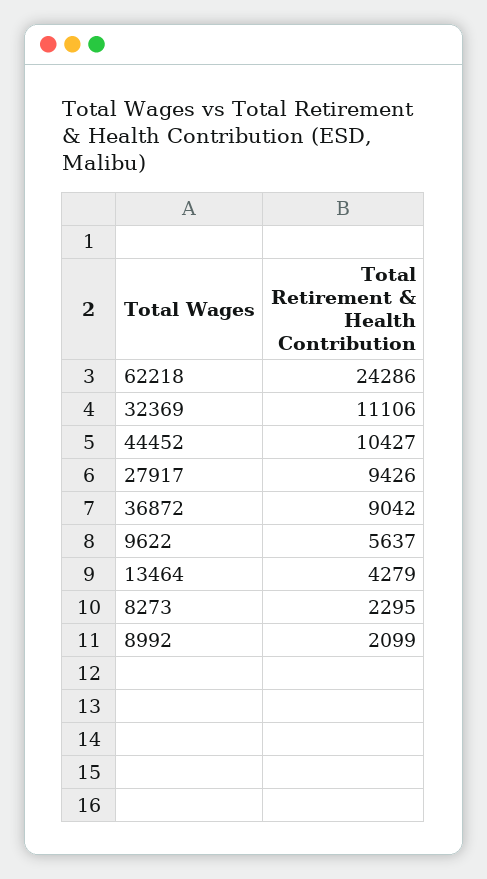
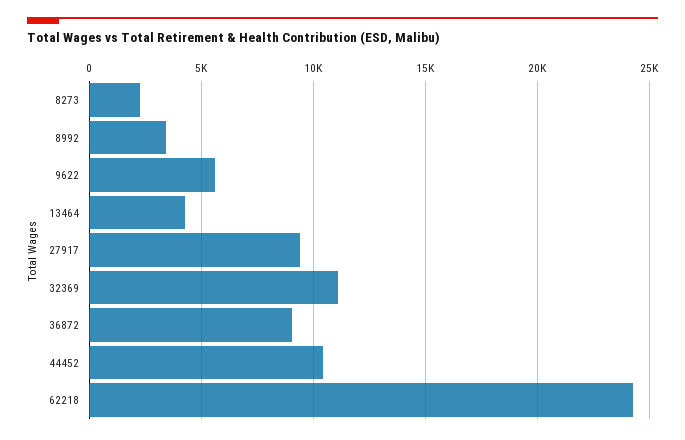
8992: 2099 -> 3500

